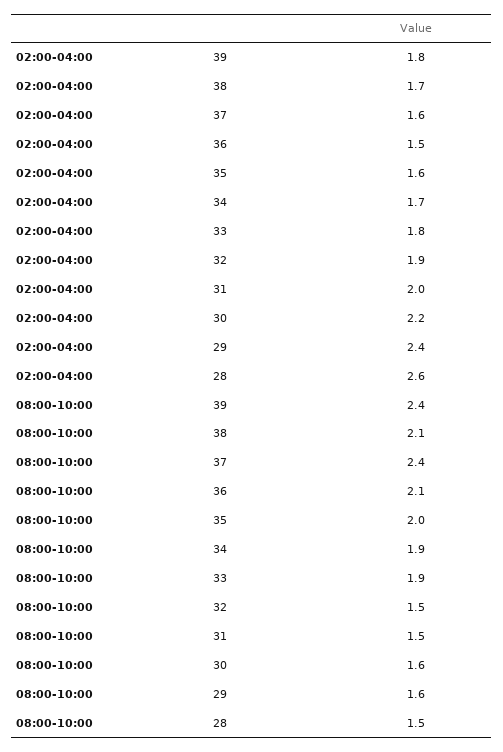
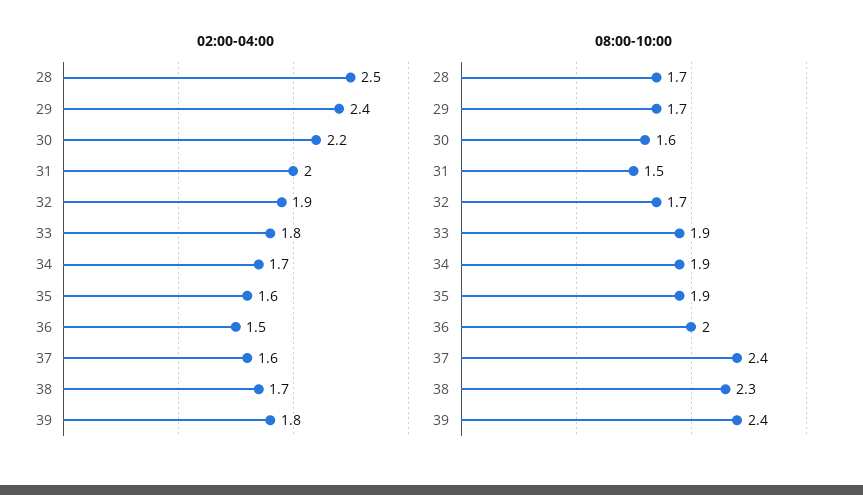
02:00-04:00, 28: 2.6 -> 2.5
08:00-10:00, 38: 2.1 -> 2.3
08:00-10:00, 36: 2.1 -> 2
08:00-10:00, 35: 2 -> 1.9
08:00-10:00, 32: 1.5 -> 1.7
08:00-10:00, 29: 1.6 -> 1.7
08:00-10:00, 28: 1.5 -> 1.7

